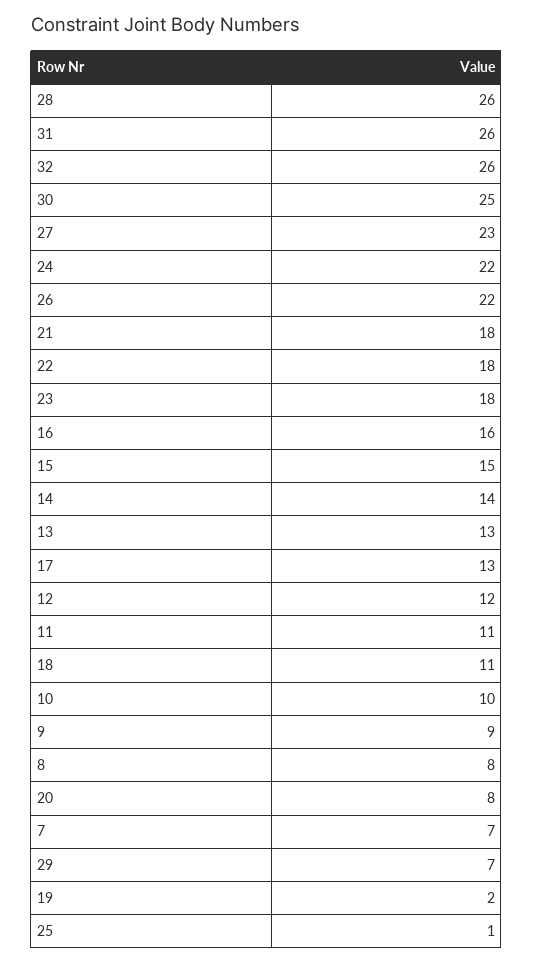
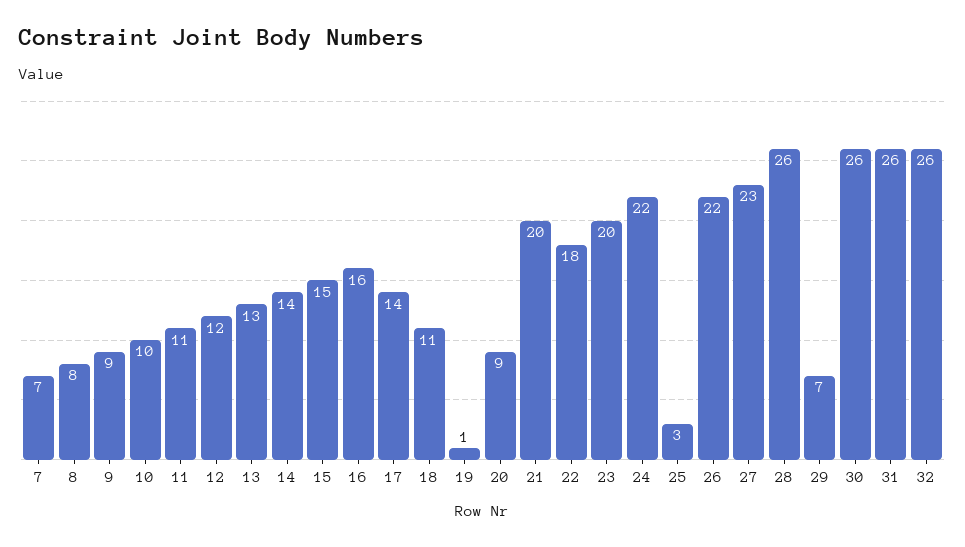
30: 25 -> 26
21: 18 -> 20
23: 18 -> 20
17: 13 -> 14
20: 8 -> 9
19: 2 -> 1
25: 1 -> 3

